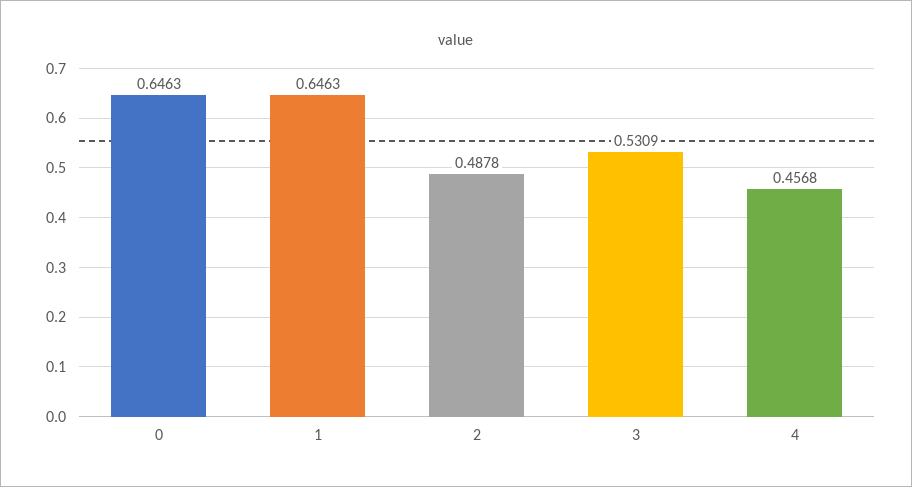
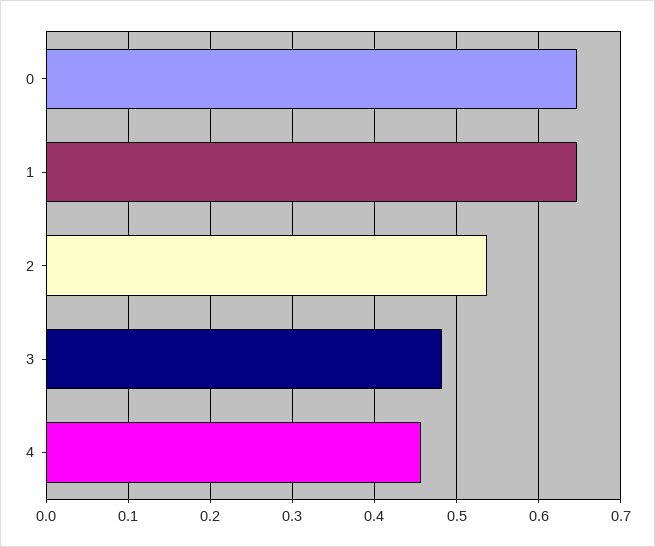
2: 0.4878 -> 0.54
3: 0.5309 -> 0.48

